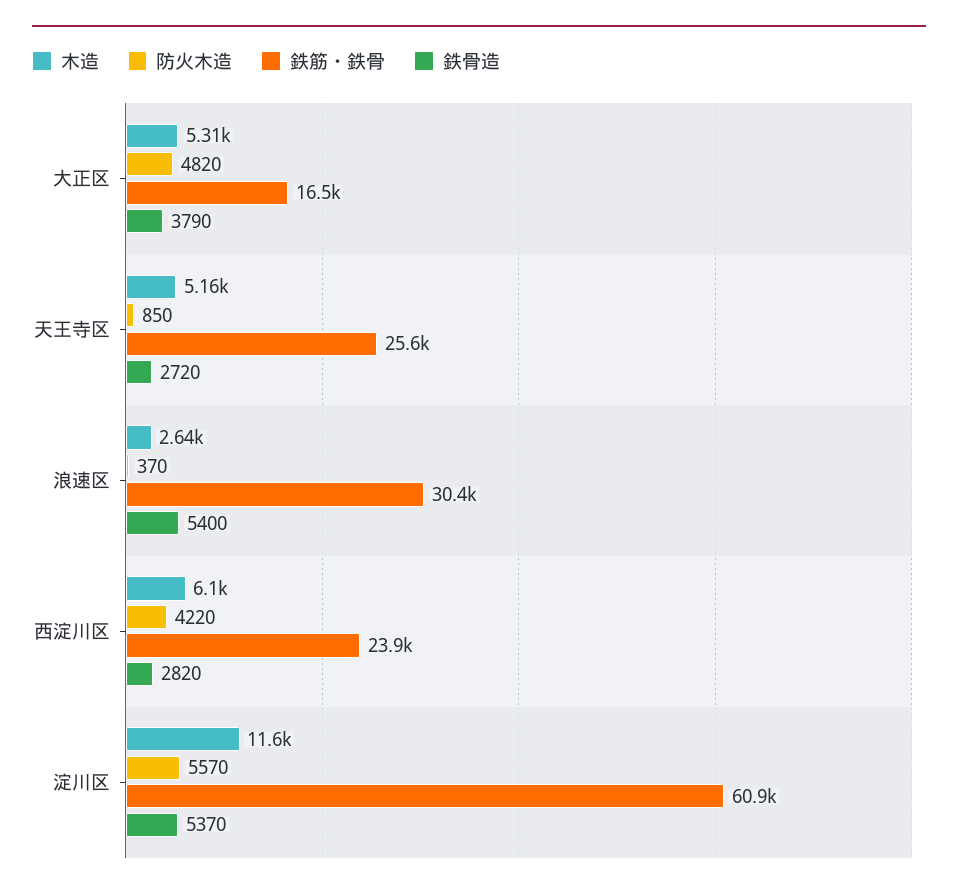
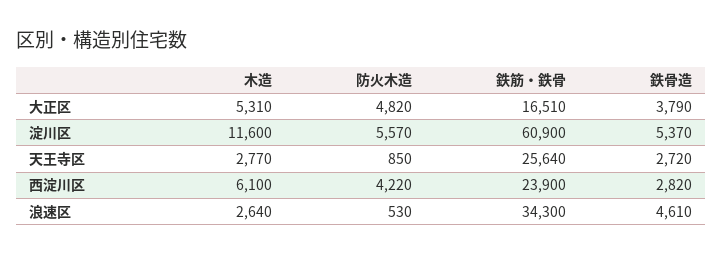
木造, 天王寺区: 5160 -> 2770
防火木造, 浪速区: 370 -> 530
鉄筋・鉄骨, 浪速区: 30400 -> 34300
鉄骨造, 浪速区: 5400 -> 4610

